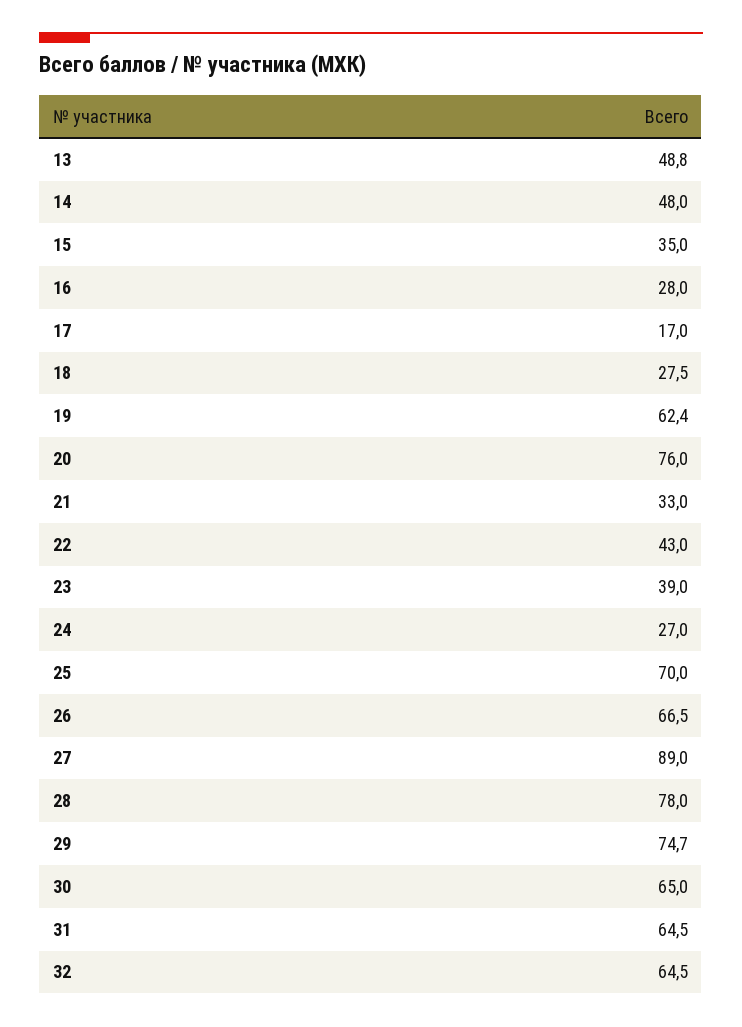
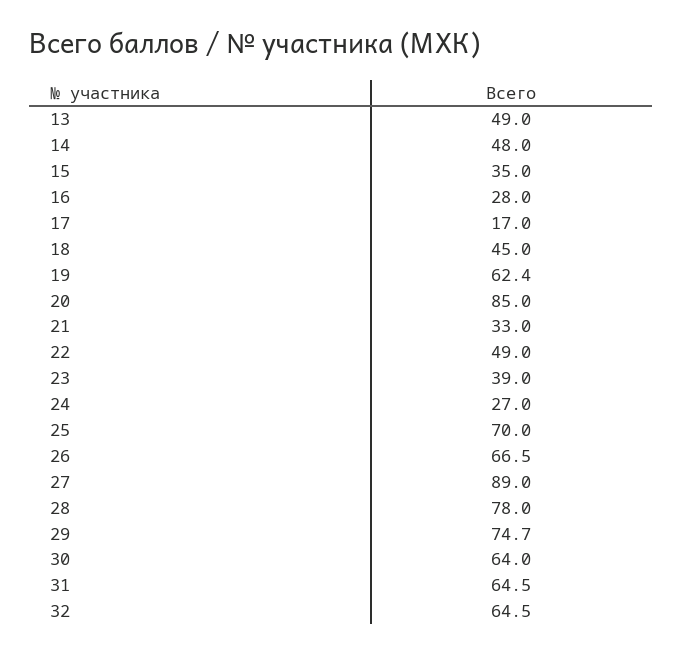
13: 48.8 -> 49
18: 27.5 -> 45
20: 76 -> 85
22: 43 -> 49
30: 65 -> 64

